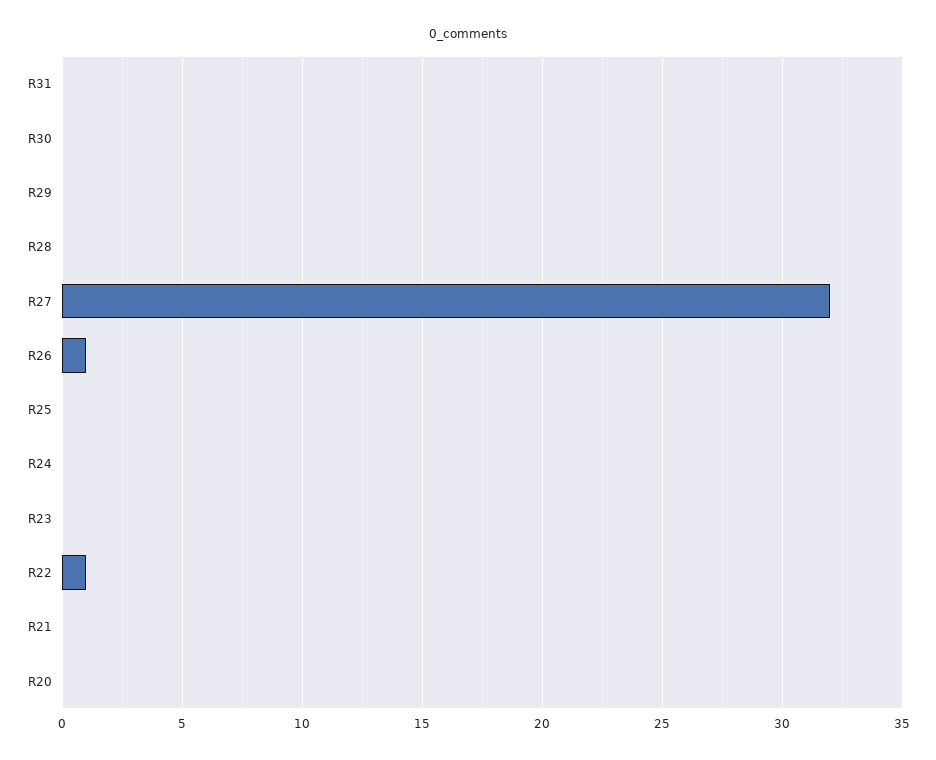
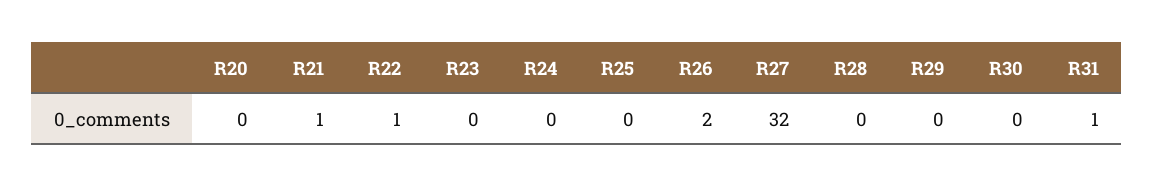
R31: 0 -> 1
R26: 1 -> 2
R21: 0 -> 1

